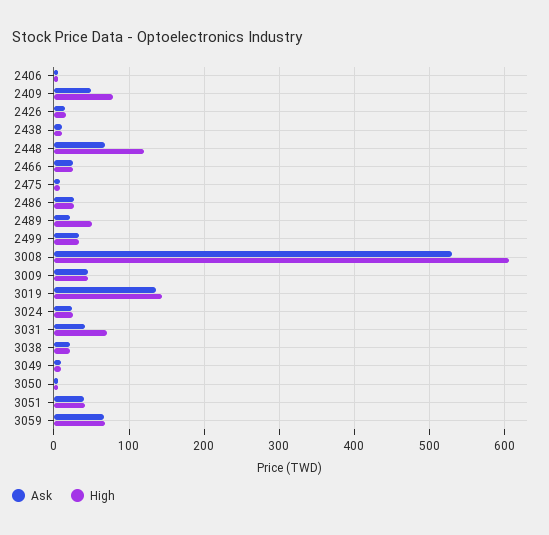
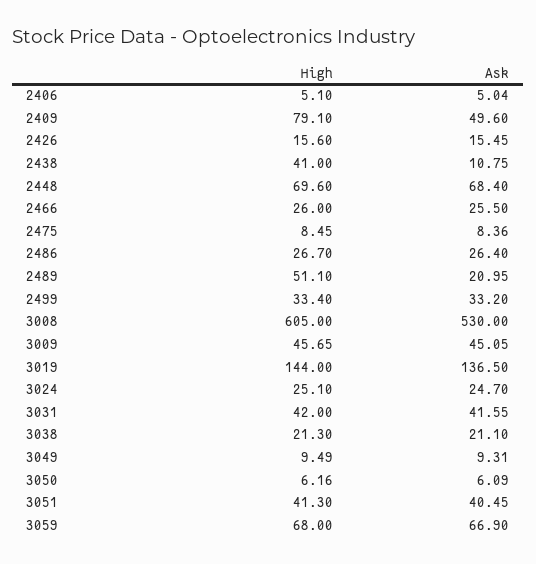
High, 2438: 10 -> 41
High, 2448: 120 -> 69.6
High, 3031: 70 -> 42

